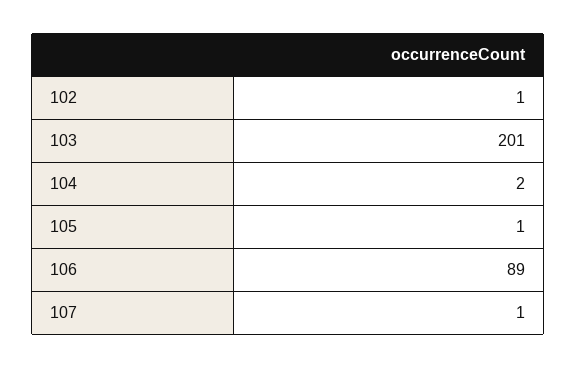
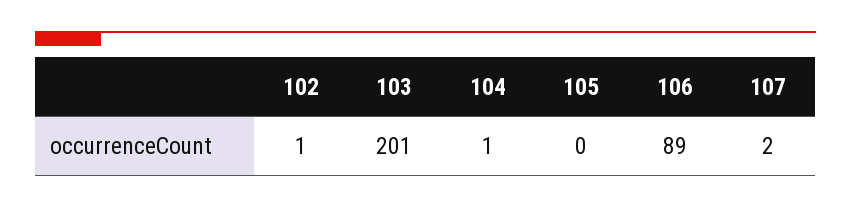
104: 2 -> 1
105: 1 -> 0
107: 1 -> 2

